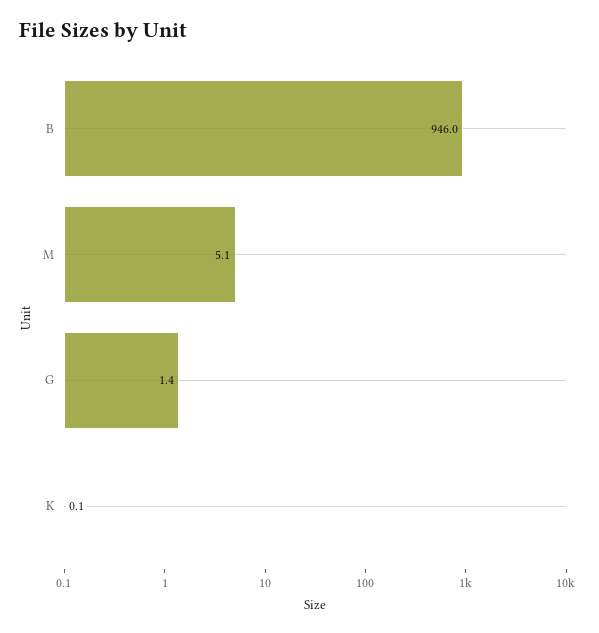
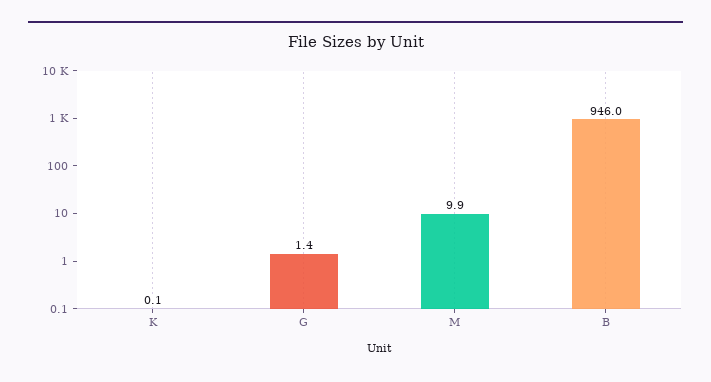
M: 5.1 -> 9.9

